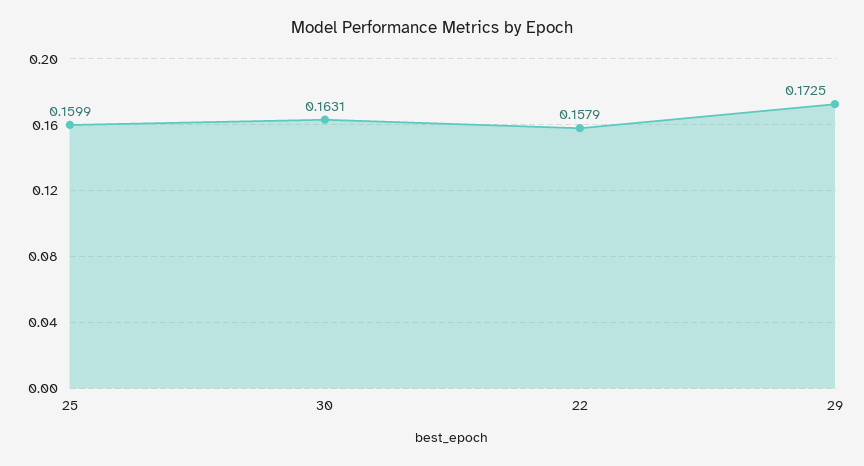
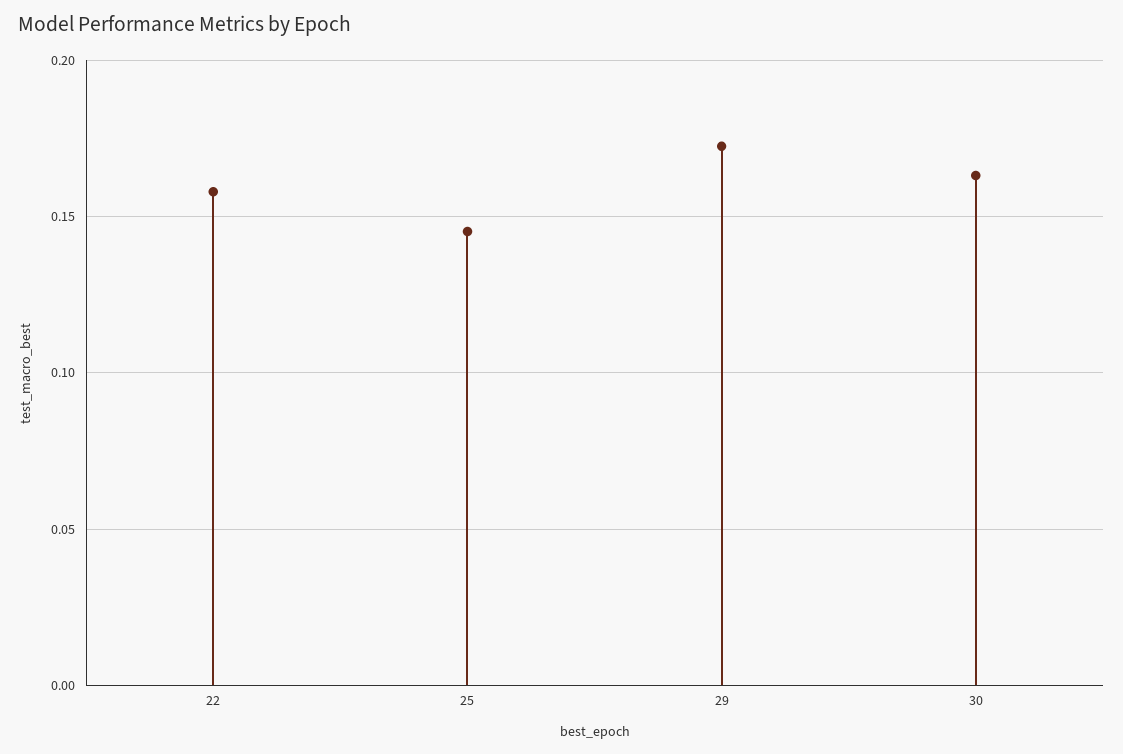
25: 0.1599 -> 0.145

